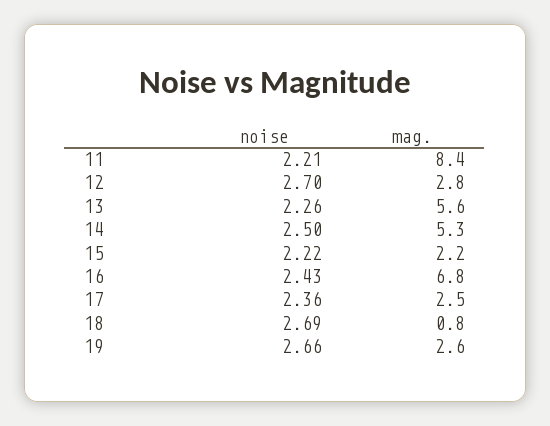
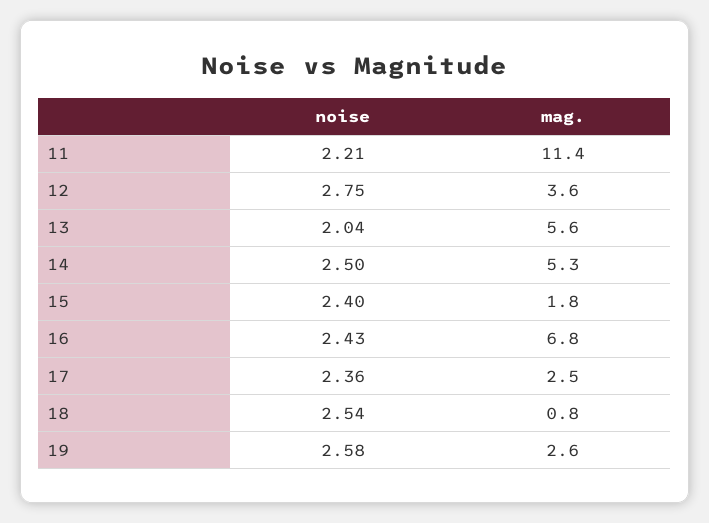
mag., 11: 8.4 -> 11.4
noise, 12: 2.7 -> 2.75
mag., 12: 2.8 -> 3.6
noise, 13: 2.26 -> 2.04
noise, 15: 2.22 -> 2.4
mag., 15: 2.2 -> 1.8
noise, 18: 2.69 -> 2.54
noise, 19: 2.66 -> 2.58

